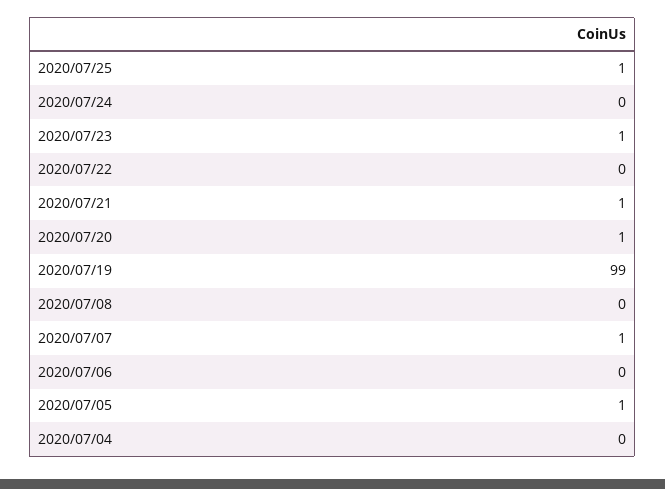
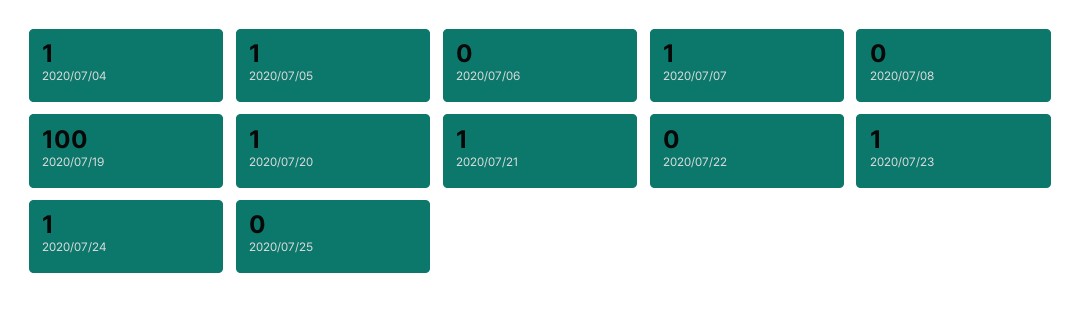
2020/07/25: 1 -> 0
2020/07/24: 0 -> 1
2020/07/19: 99 -> 100
2020/07/04: 0 -> 1

